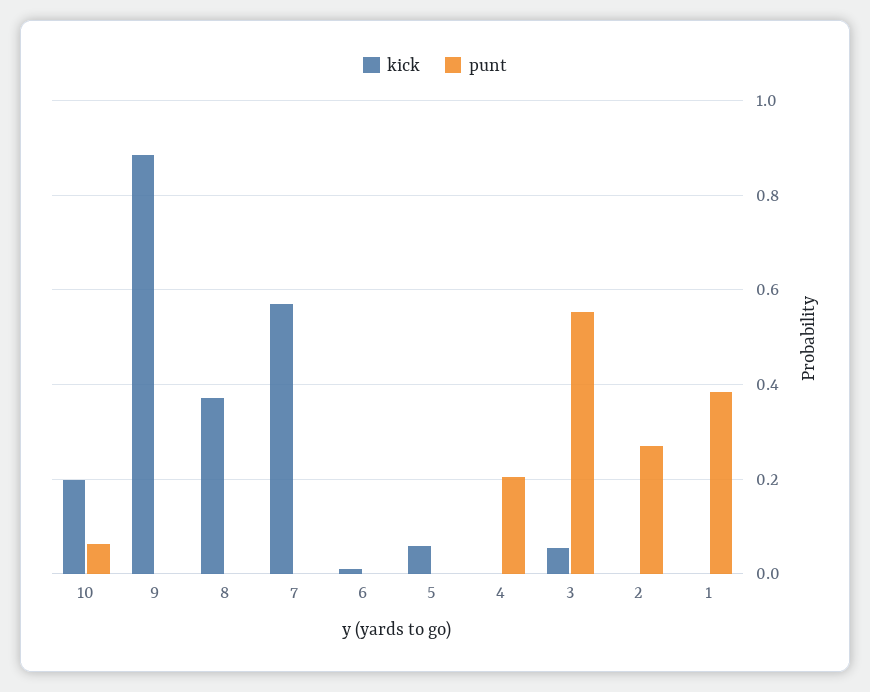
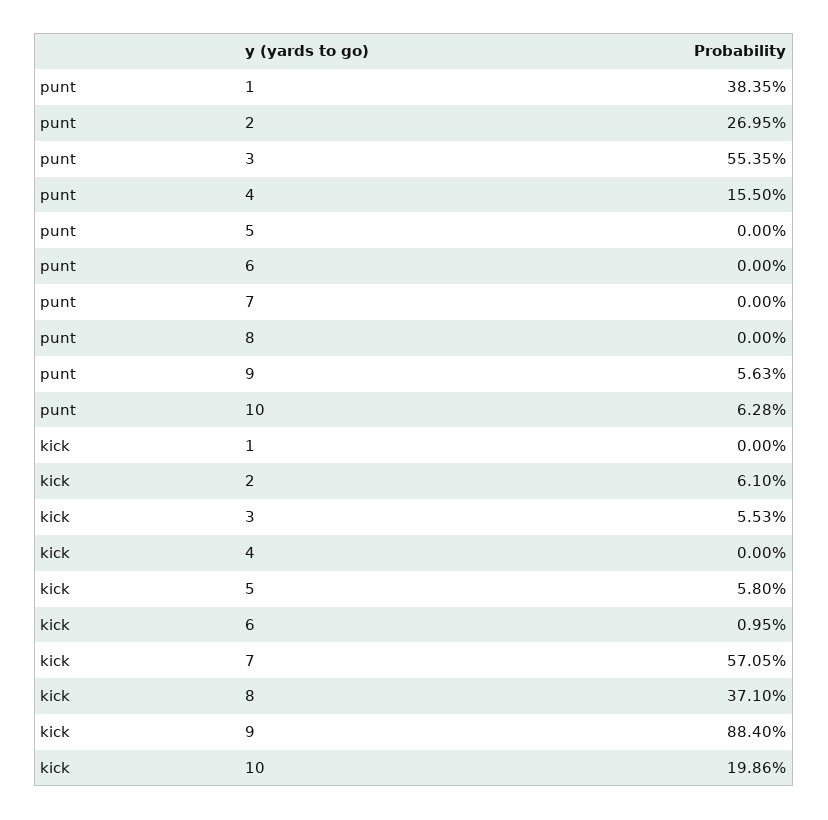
punt, 9: 0 -> 0.0563
punt, 4: 0.2 -> 0.155
kick, 2: 0 -> 0.061

